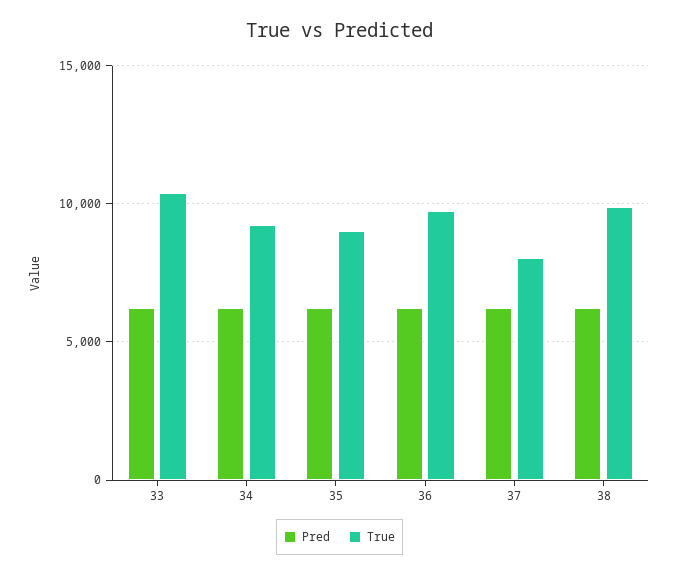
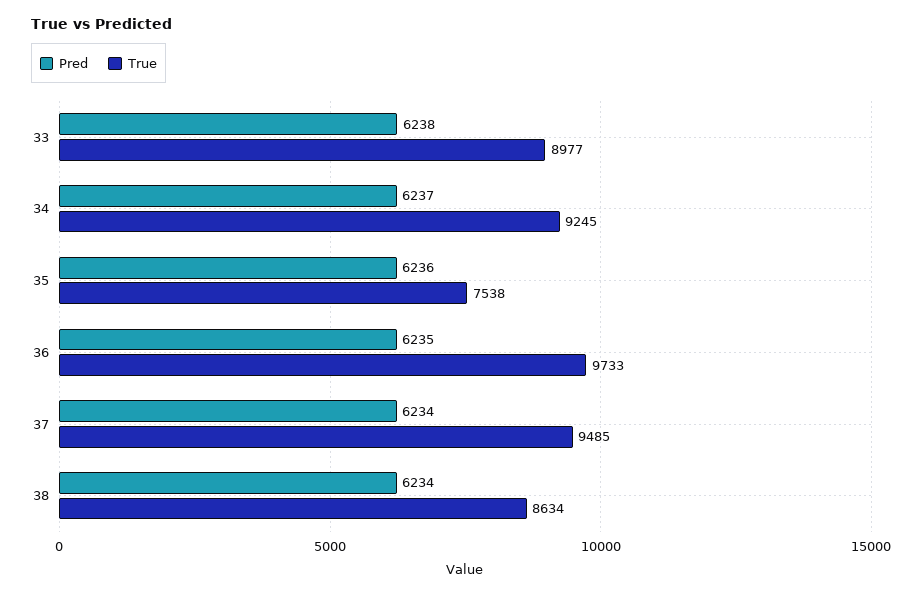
True, 33: 10500 -> 8977
True, 35: 9000 -> 7538
True, 37: 8000 -> 9485
True, 38: 10000 -> 8634

